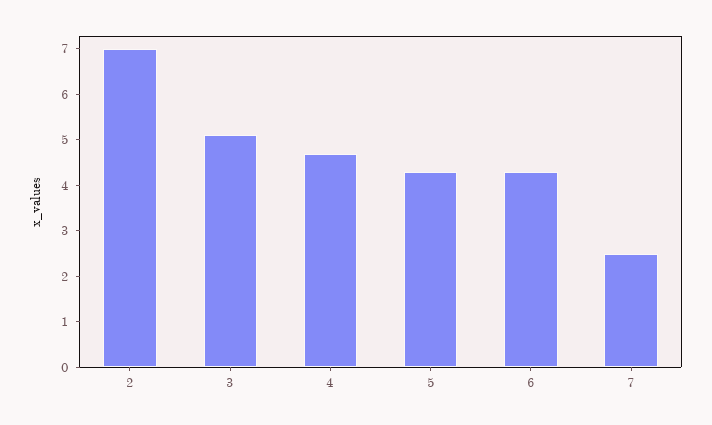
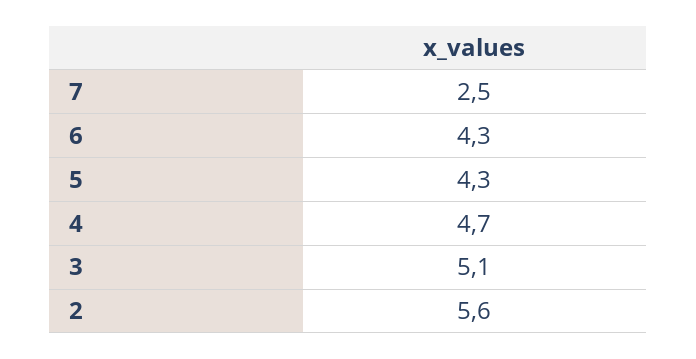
2: 7 -> 5.6

